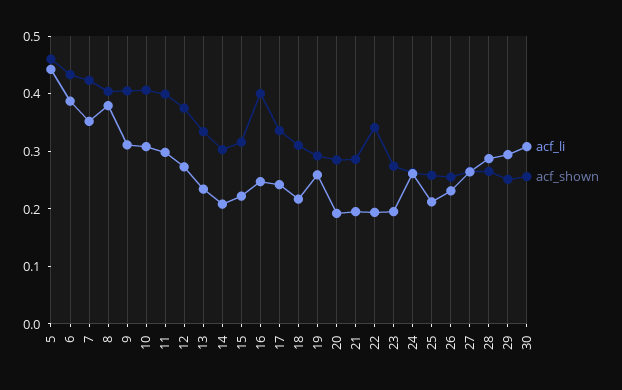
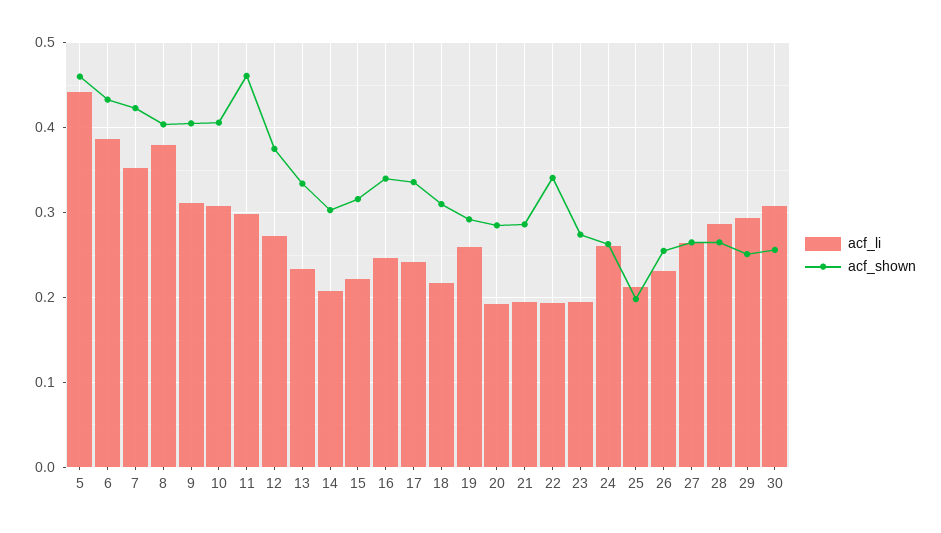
acf_shown, 11: 0.4 -> 0.46
acf_shown, 16: 0.4 -> 0.34
acf_shown, 25: 0.26 -> 0.2

